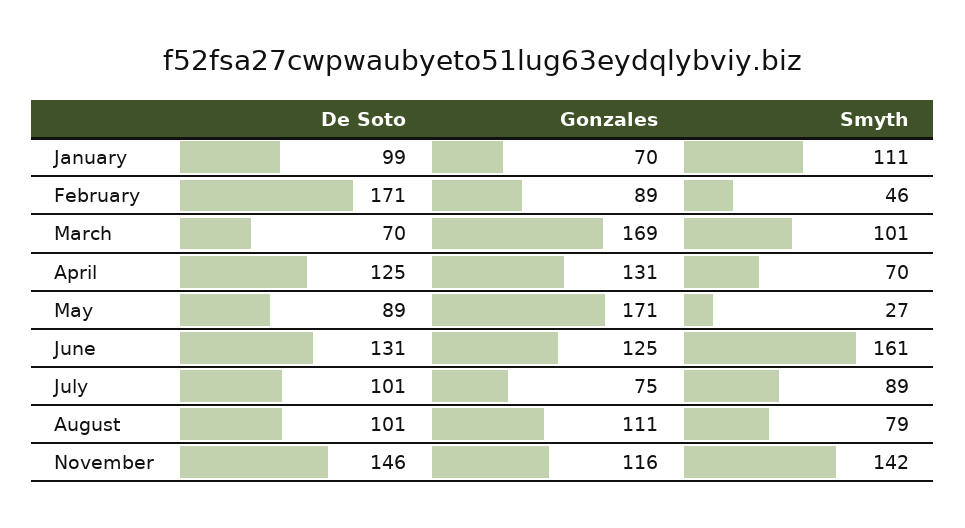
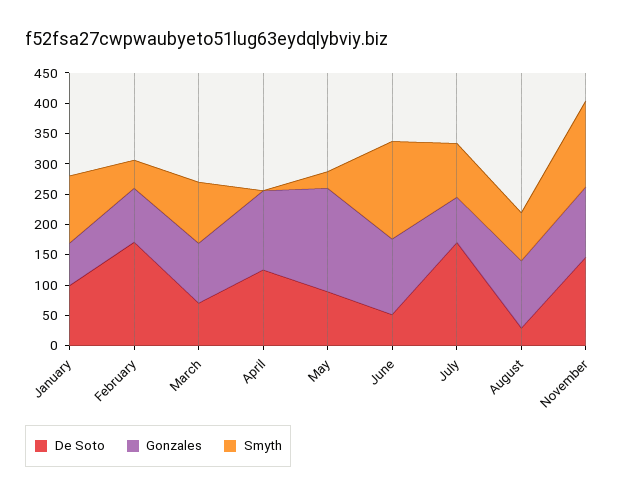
Gonzales, March: 169 -> 100
Smyth, April: 70 -> 0
De Soto, June: 131 -> 50
De Soto, July: 101 -> 175
De Soto, August: 101 -> 25

